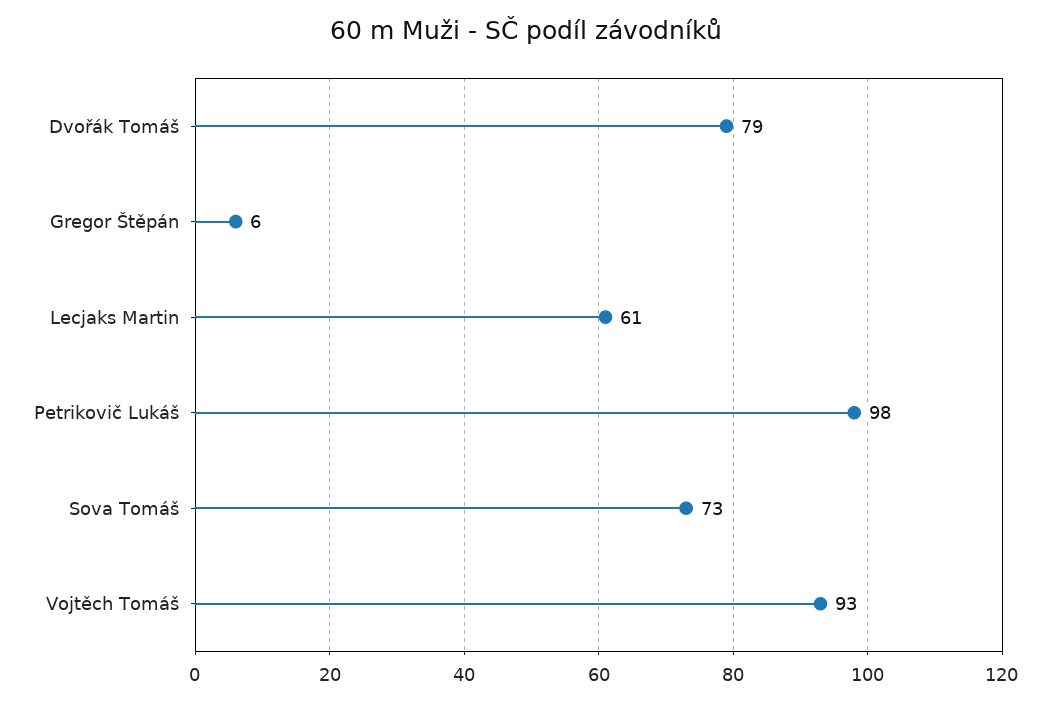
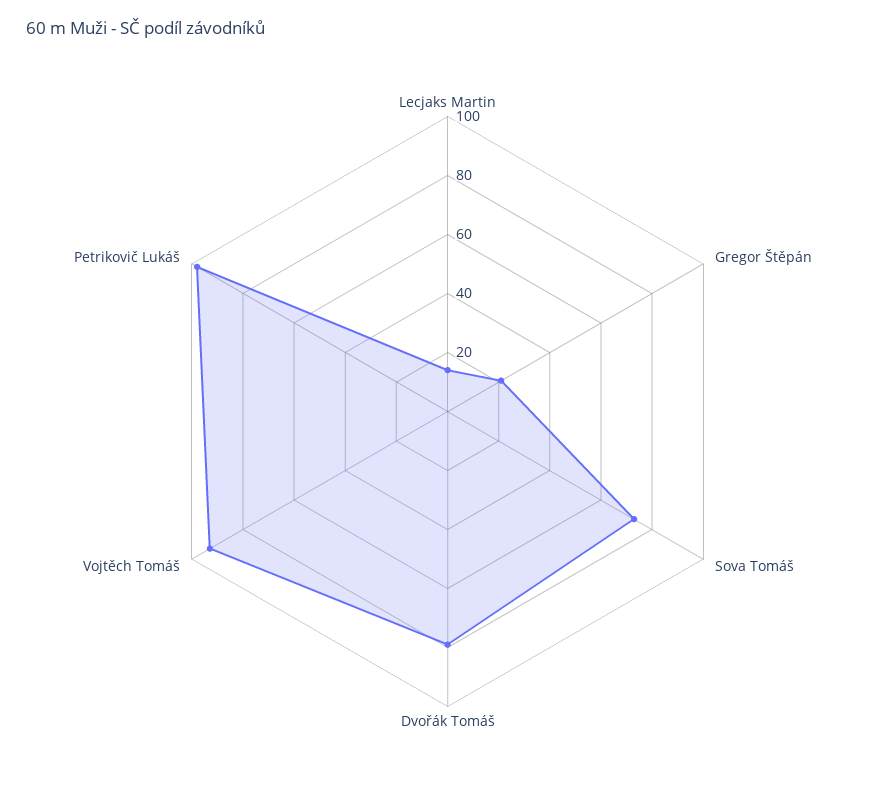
Gregor Štěpán: 6 -> 20
Lecjaks Martin: 61 -> 15

